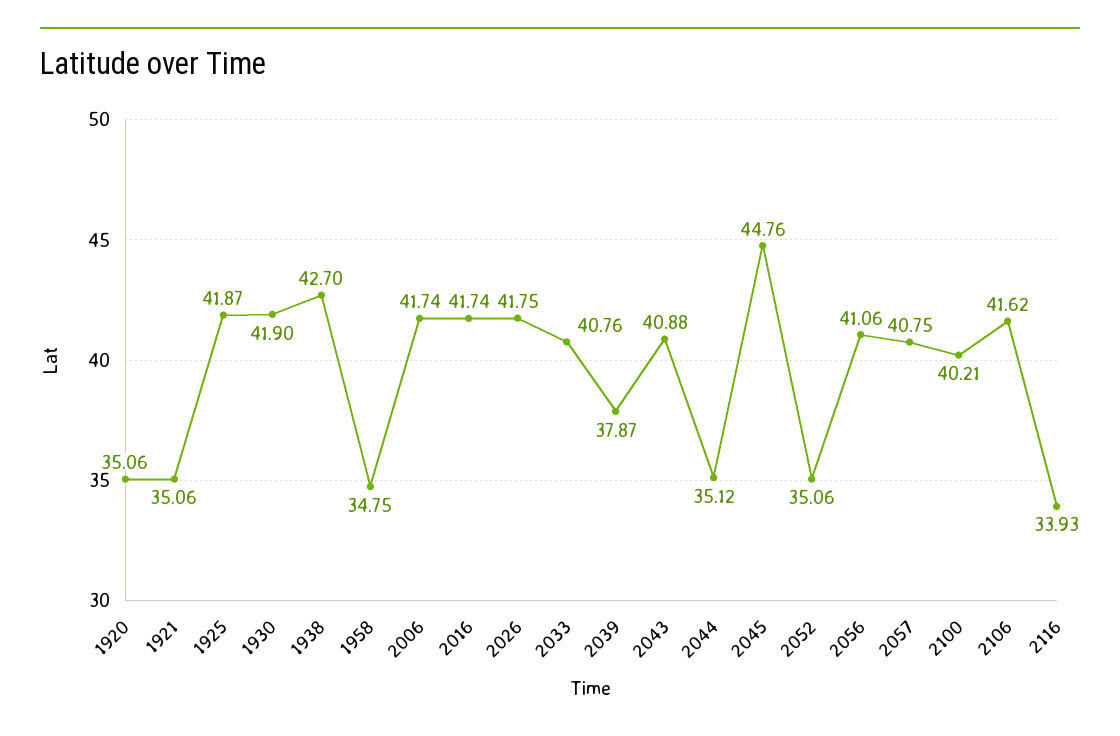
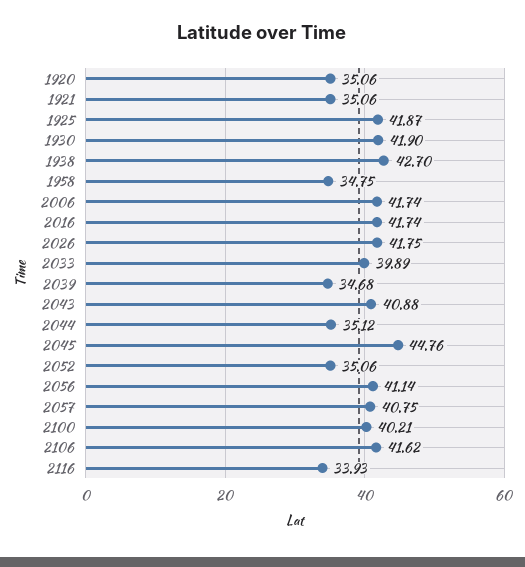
2033: 40.76 -> 39.89
2039: 37.87 -> 34.68
2056: 41.06 -> 41.14

